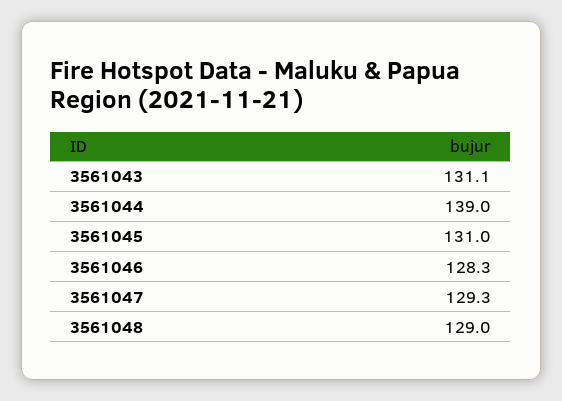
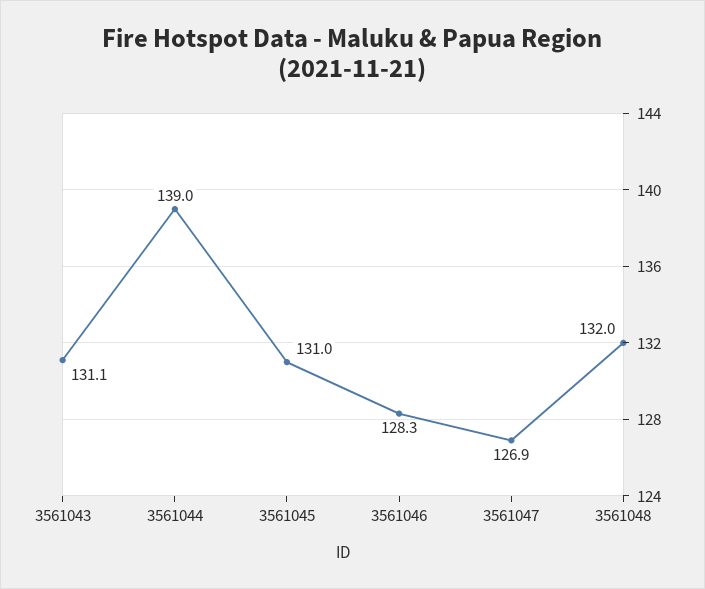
3561047: 129.3 -> 126.9
3561048: 129 -> 132

